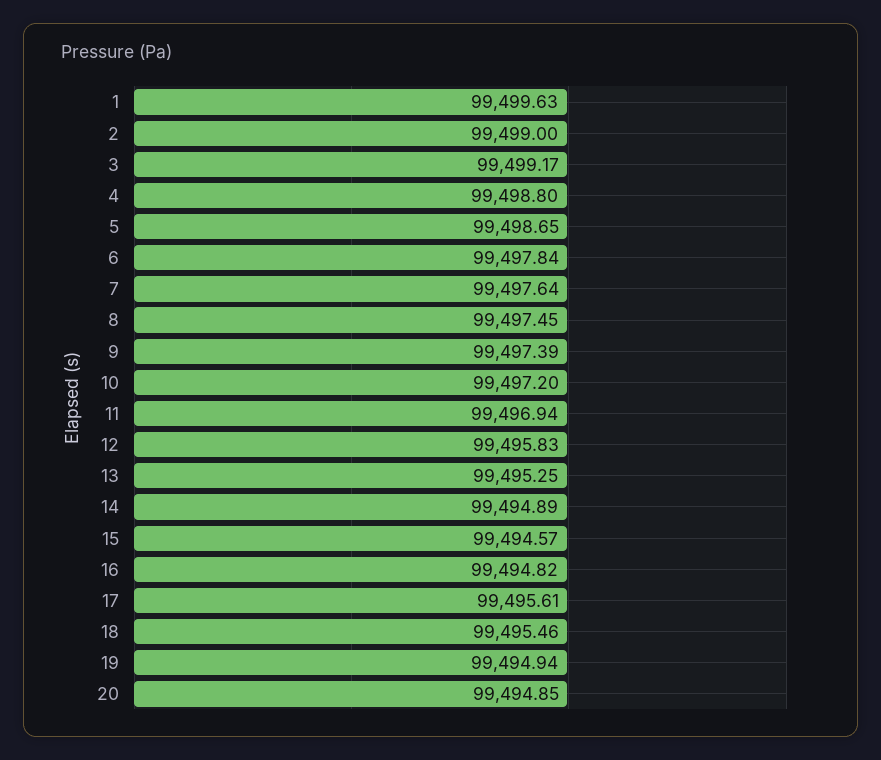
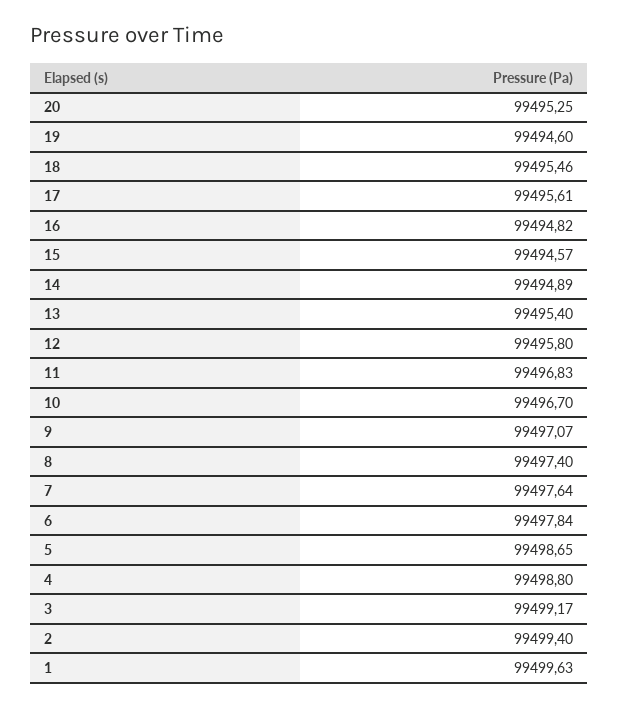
2: 99499 -> 99499.4
8: 99497.45 -> 99497.4
9: 99497.39 -> 99497.07
10: 99497.2 -> 99496.7
11: 99496.94 -> 99496.83
12: 99495.83 -> 99495.8
13: 99495.25 -> 99495.4
19: 99494.94 -> 99494.6
20: 99494.85 -> 99495.25

